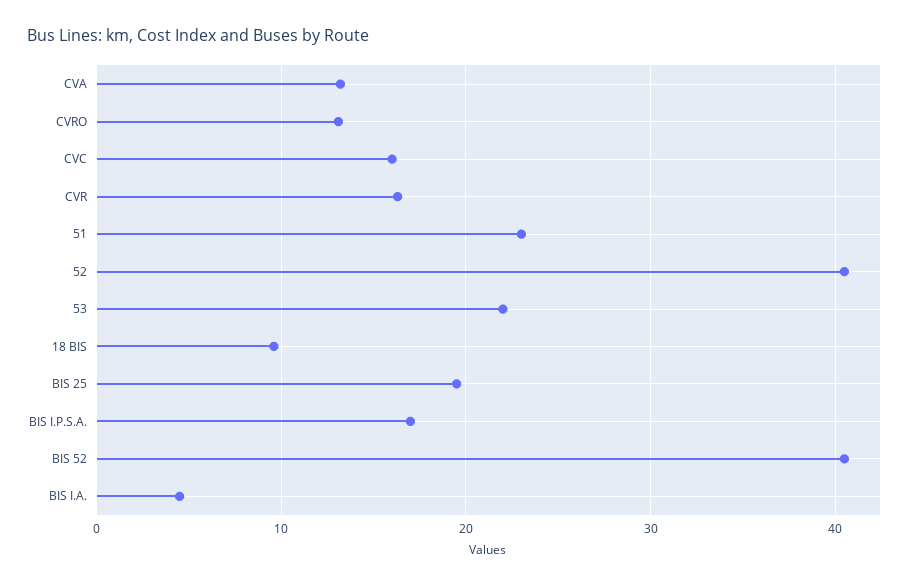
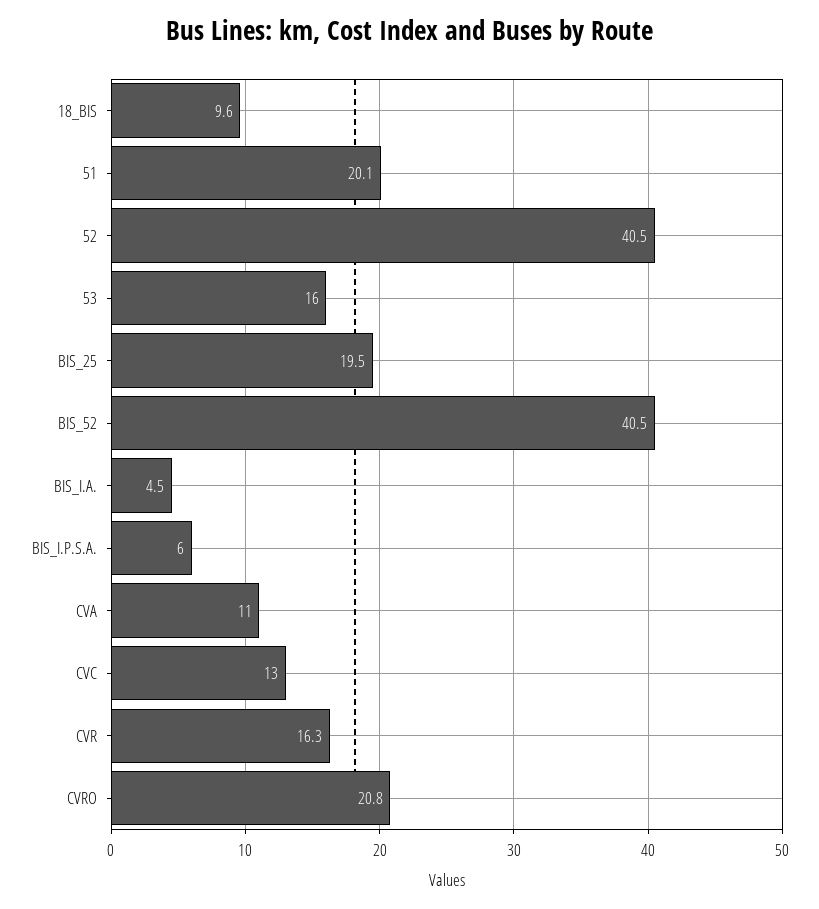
CVA: 13 -> 11
CVRO: 13 -> 20.8
CVC: 16 -> 13
51: 23 -> 20.1
53: 22 -> 16
BIS I.P.S.A.: 17 -> 6

